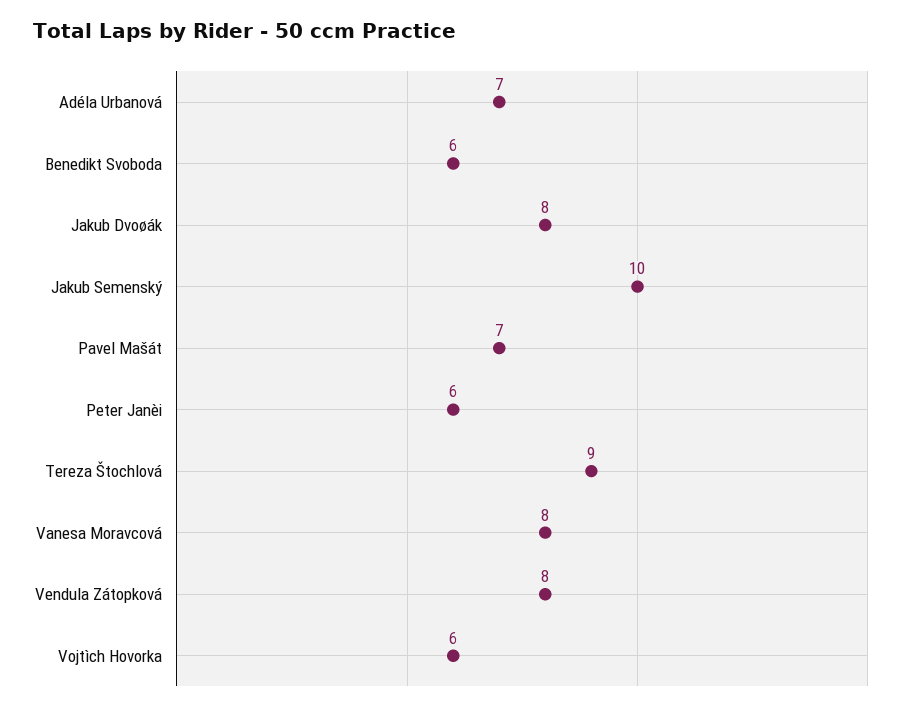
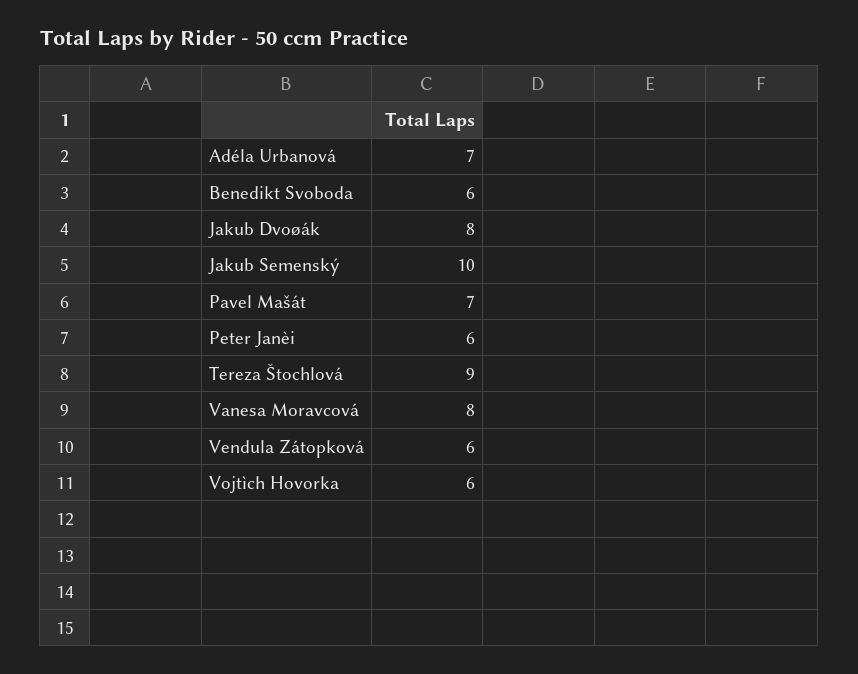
Vendula Zátopková: 8 -> 6

